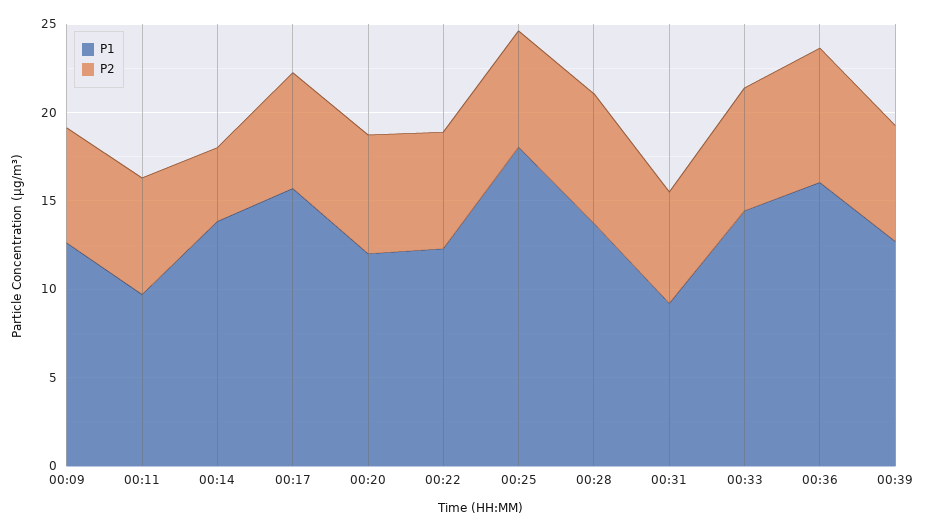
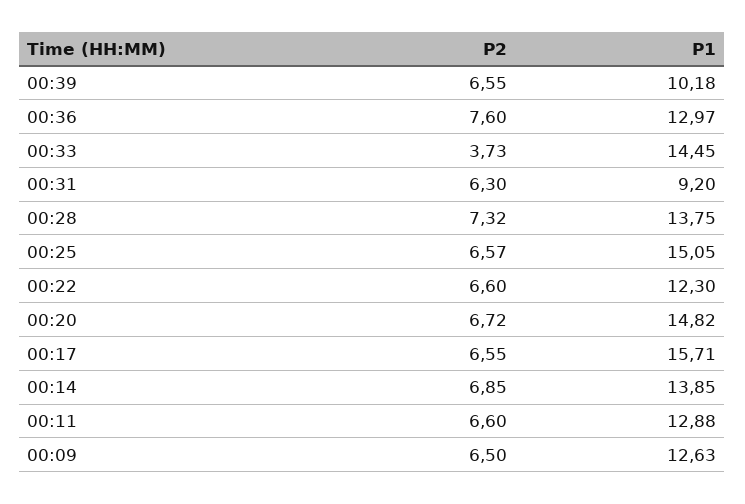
P1, 00:11: 10 -> 12.88
P2, 00:14: 4 -> 6.85
P1, 00:20: 12 -> 14.82
P1, 00:25: 18 -> 15.05
P2, 00:33: 7 -> 3.73
P1, 00:36: 16 -> 12.97
P1, 00:39: 13 -> 10.18

